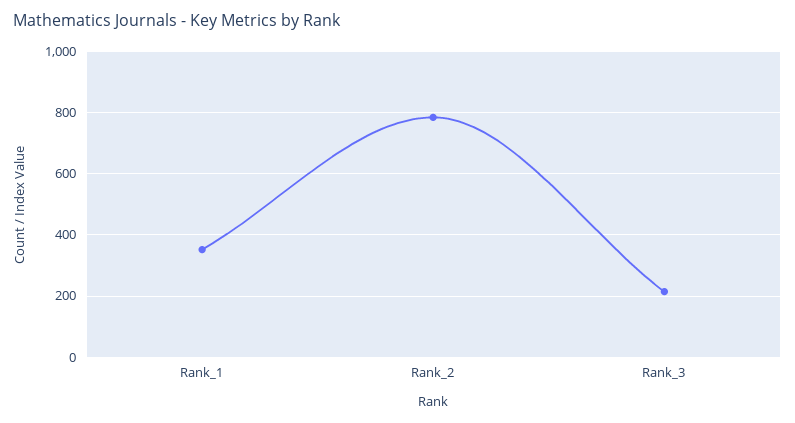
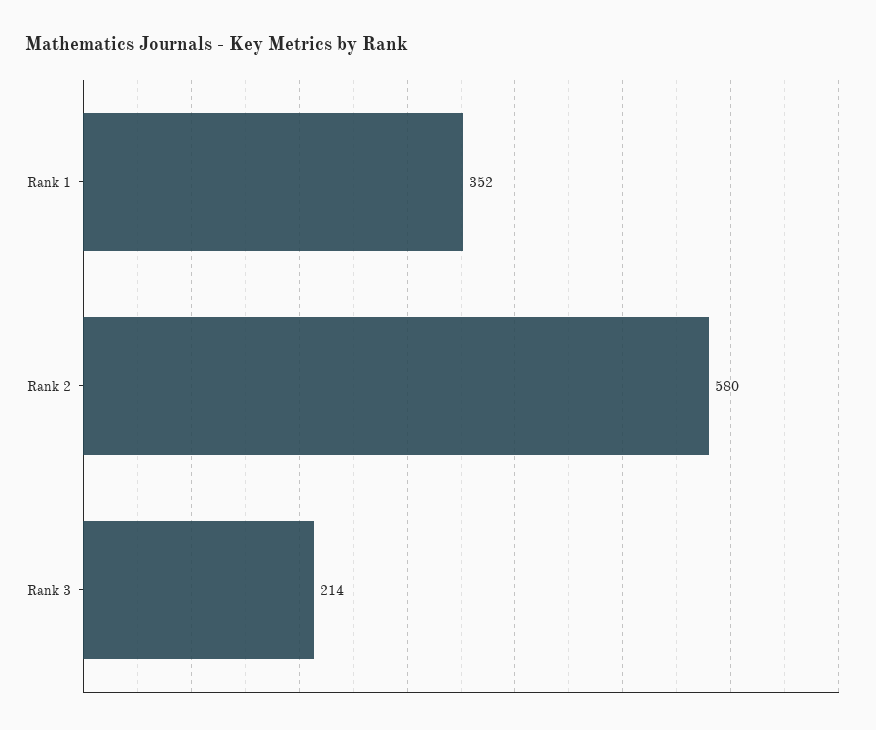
Rank_2: 780 -> 580

